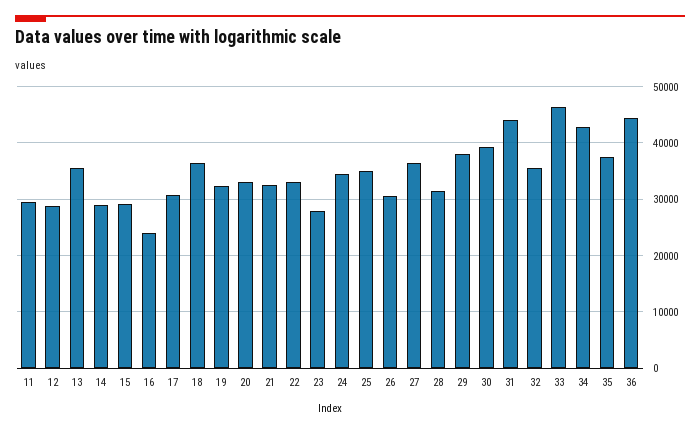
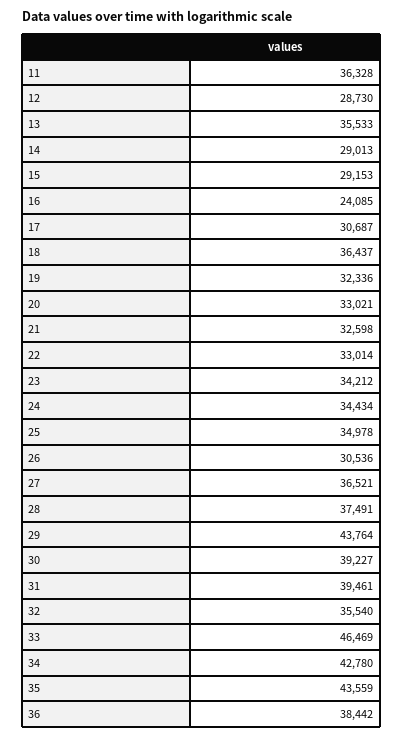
11: 30000 -> 36328
23: 28000 -> 34212
28: 32000 -> 37491
29: 38000 -> 43764
31: 44000 -> 39461
35: 38000 -> 43559
36: 44000 -> 38442

